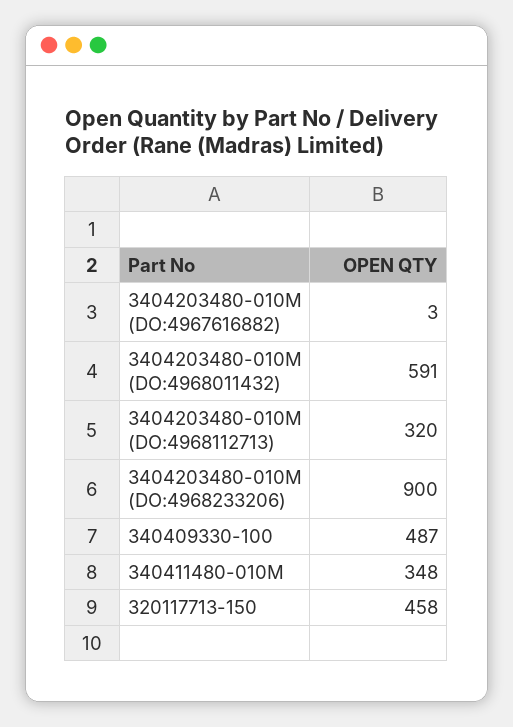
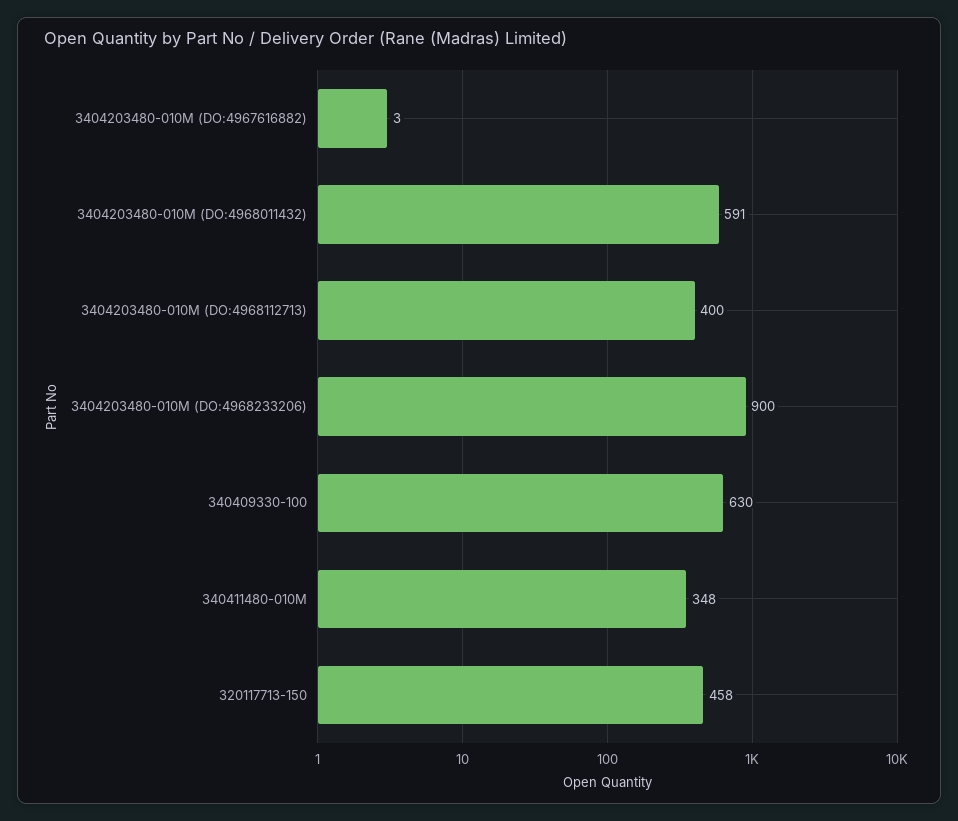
3404203480-010M (DO:4968112713): 320 -> 400
340409330-100: 487 -> 630

